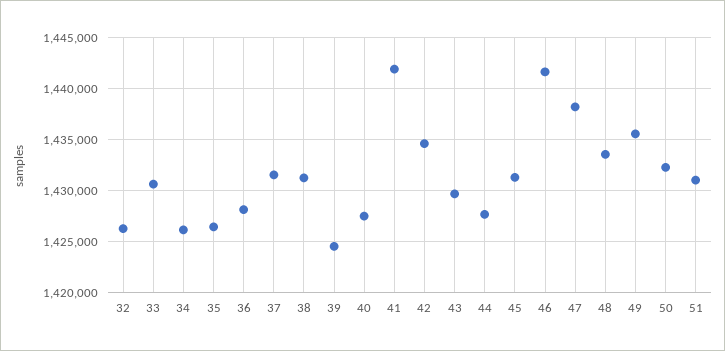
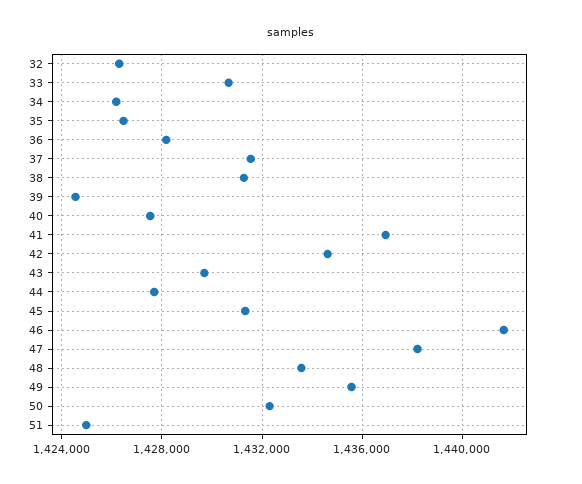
41: 1442000 -> 1437000
51: 1431000 -> 1425000

